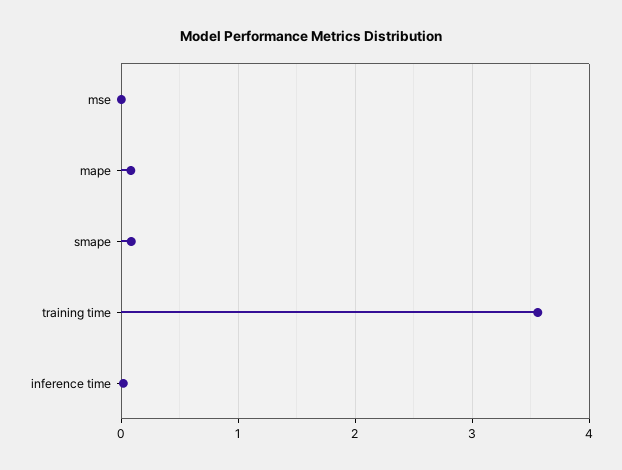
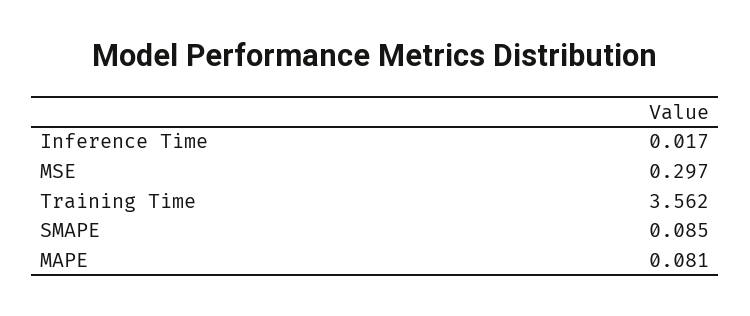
mse: 0 -> 0.297

